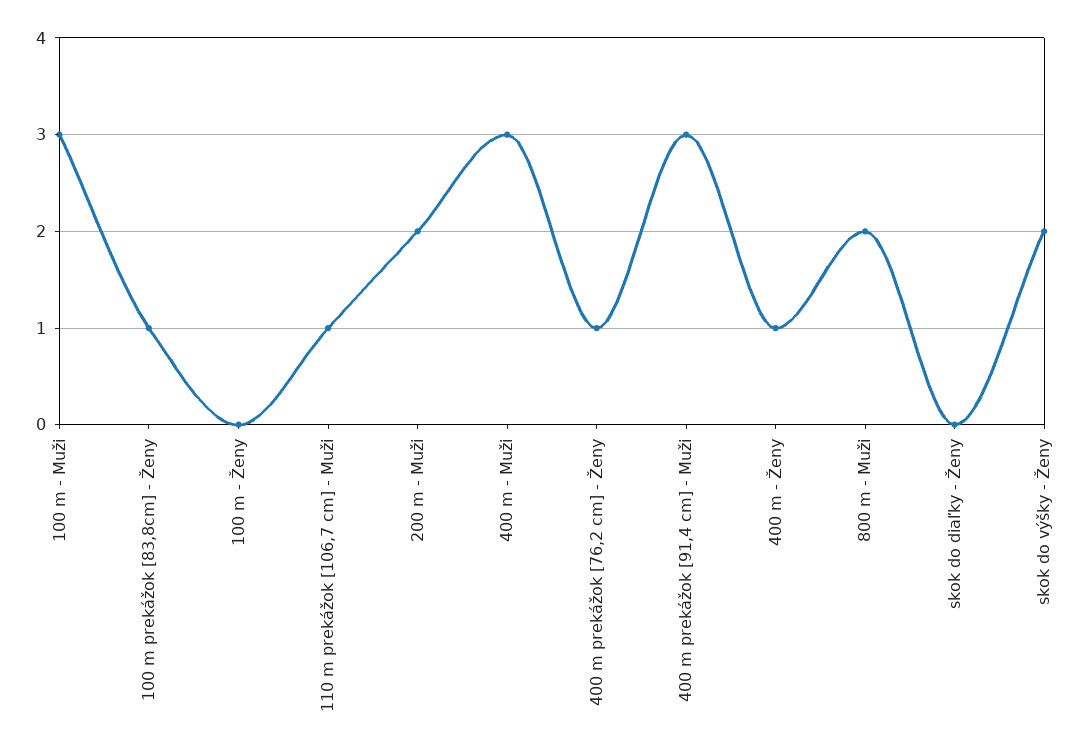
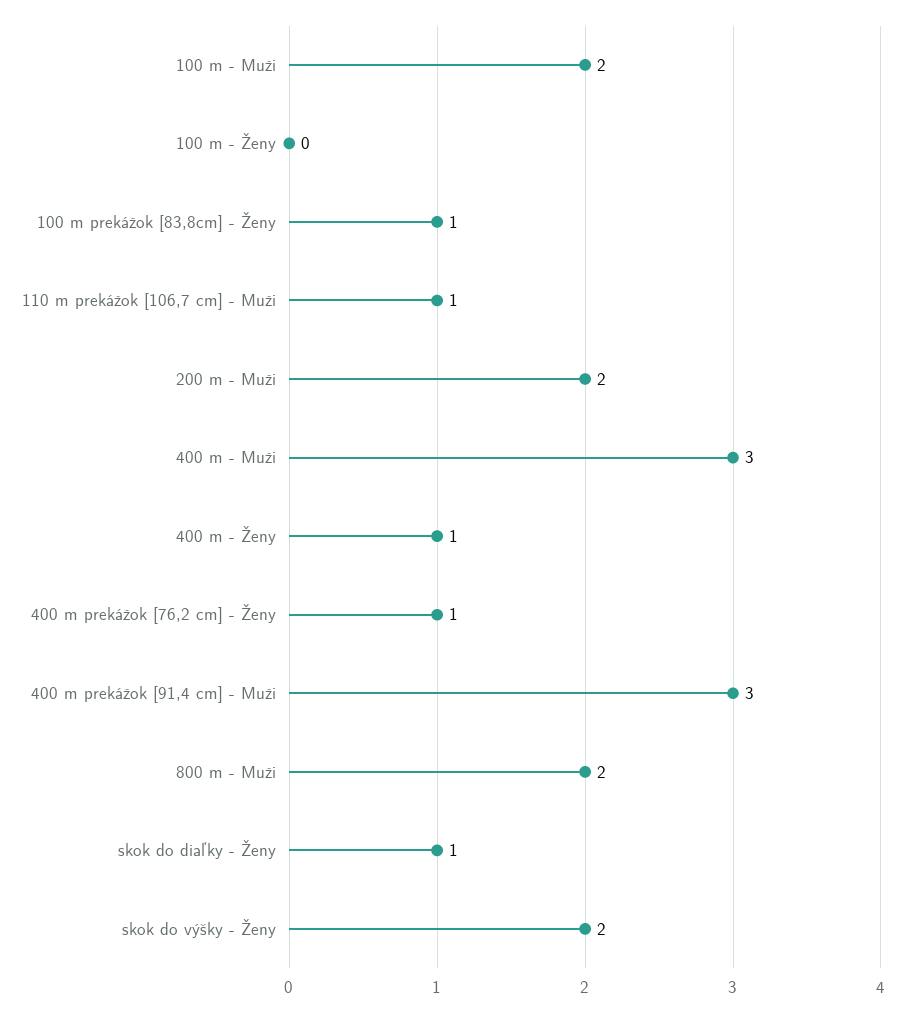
100 m - Muži: 3 -> 2
skok do diaľky - Ženy: 0 -> 1

